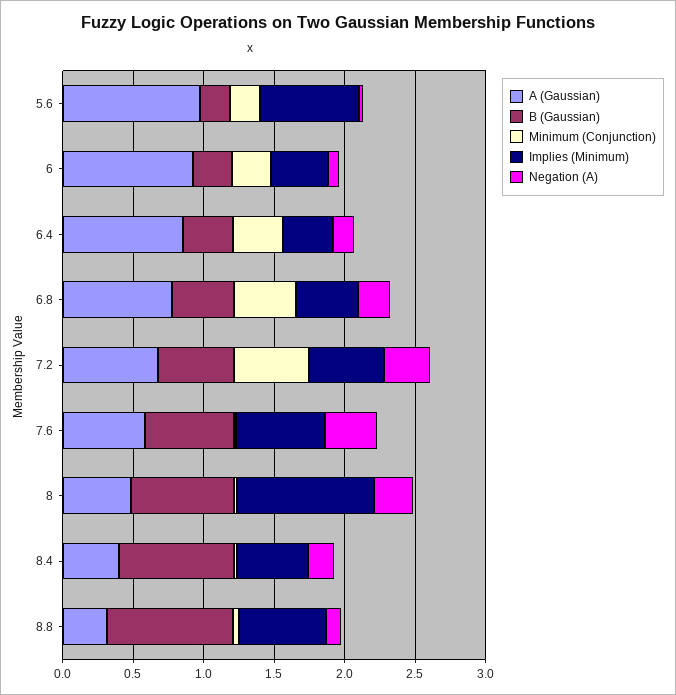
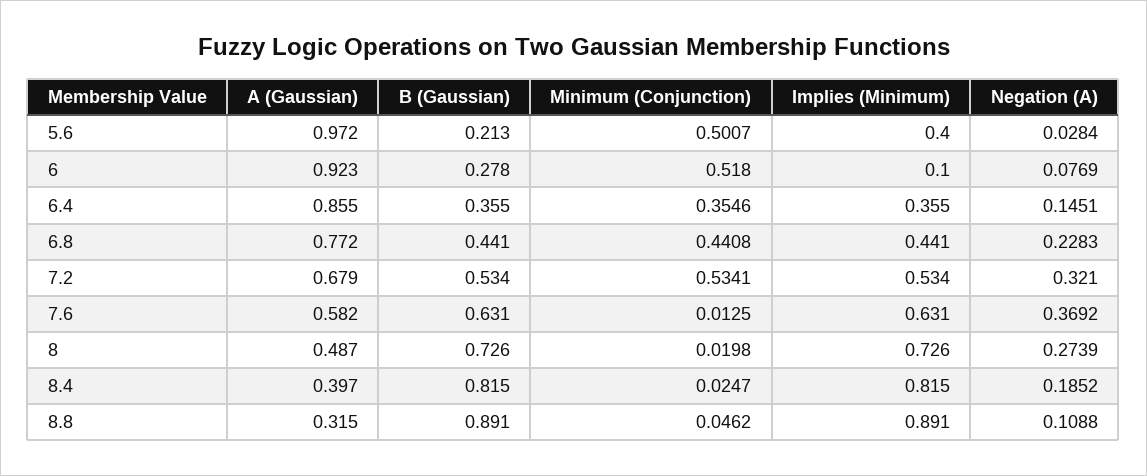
Minimum (Conjunction), 5.6: 0.2 -> 0.5007
Implies (Minimum), 5.6: 0.7 -> 0.4
Minimum (Conjunction), 6: 0.3 -> 0.518
Implies (Minimum), 6: 0.4 -> 0.1
Implies (Minimum), 8: 1 -> 0.726
Implies (Minimum), 8.4: 0.5 -> 0.815
Implies (Minimum), 8.8: 0.6 -> 0.891

